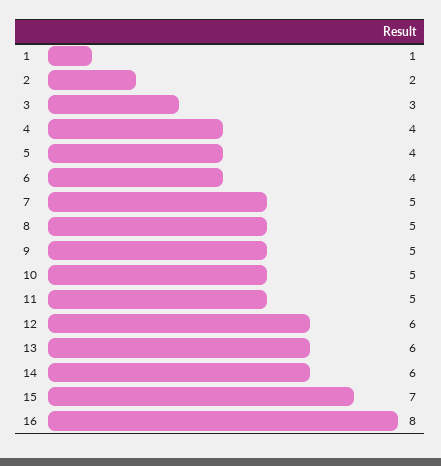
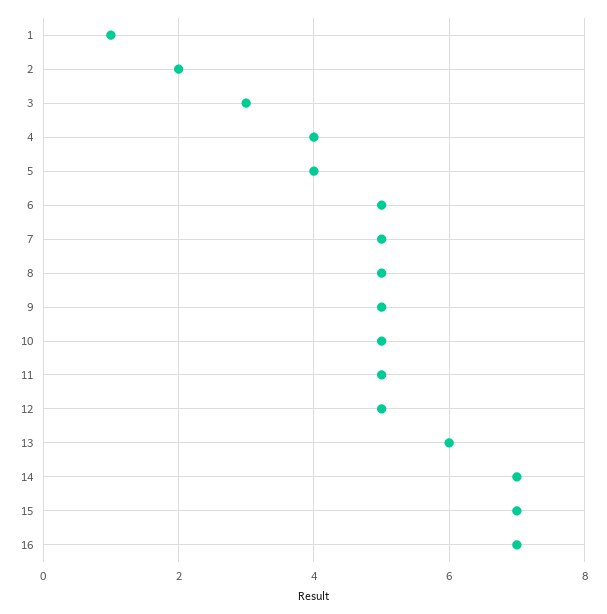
6: 4 -> 5
12: 6 -> 5
14: 6 -> 7
16: 8 -> 7

